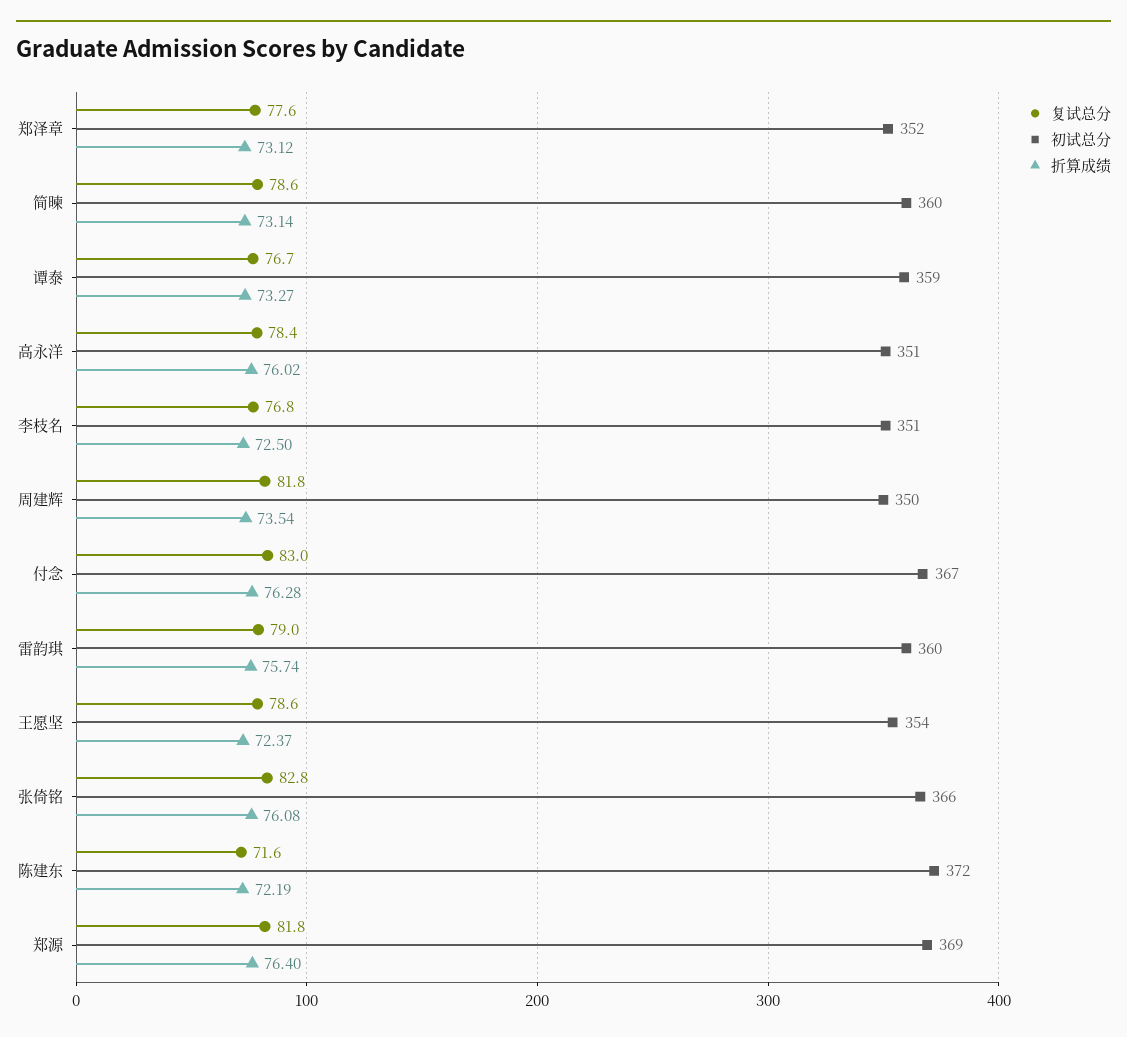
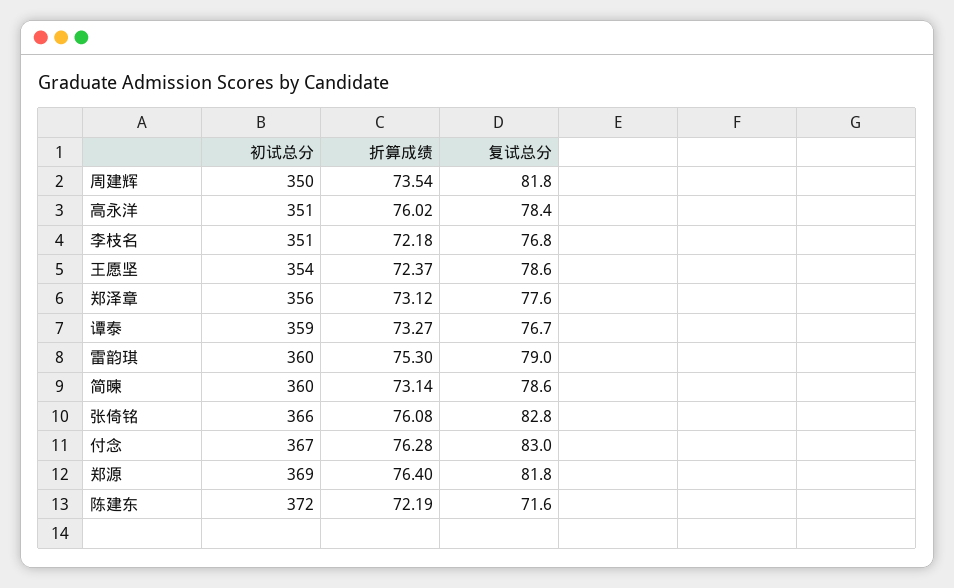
初试总分, 郑泽章: 352 -> 356
折算成绩, 李枝名: 72.5 -> 72.18
折算成绩, 雷韵琪: 75.74 -> 75.3

